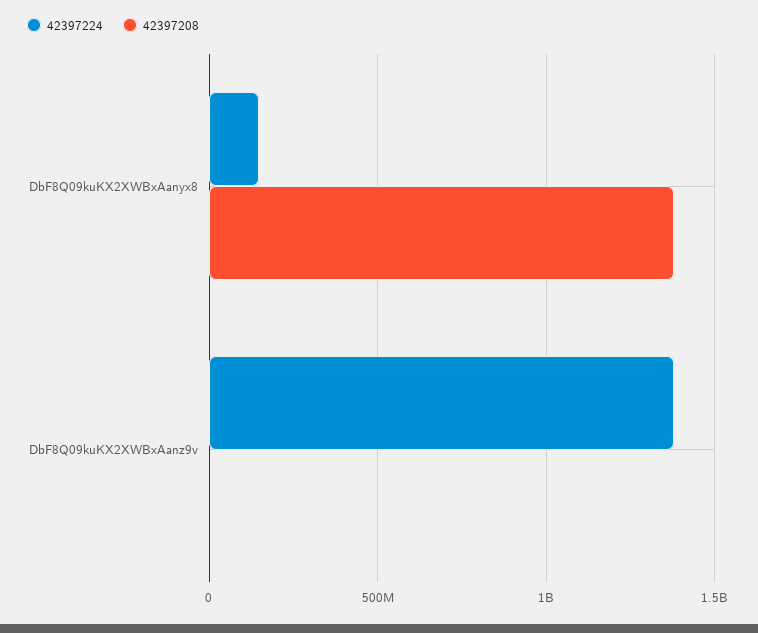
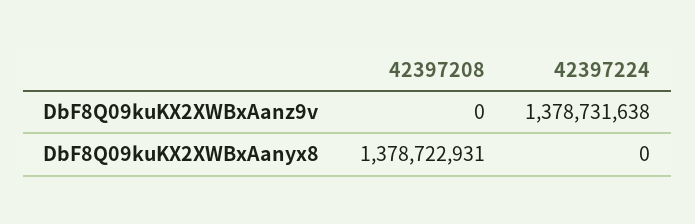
42397224, DbF8Q09kuKX2XWBxAanyx8: 150000000 -> 0

